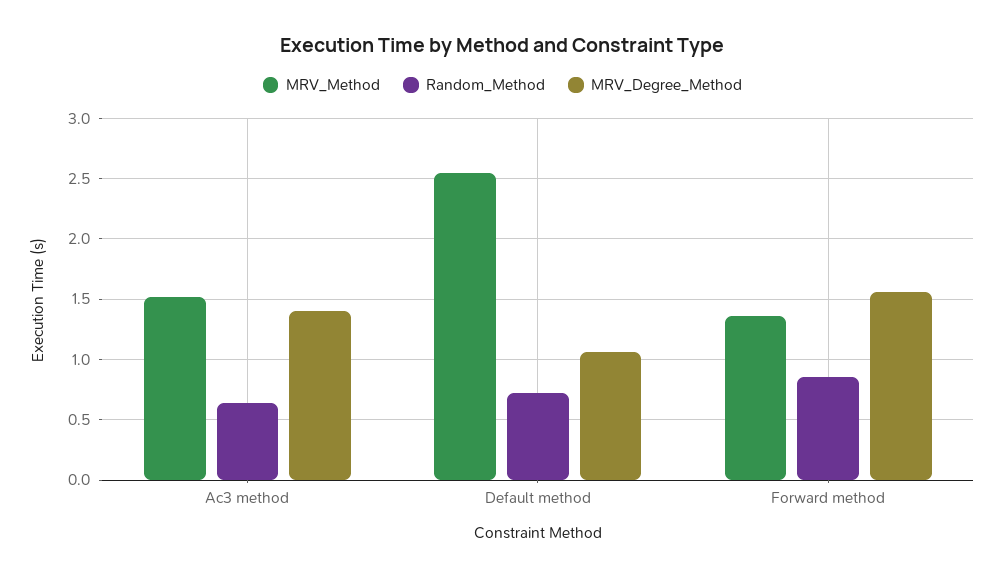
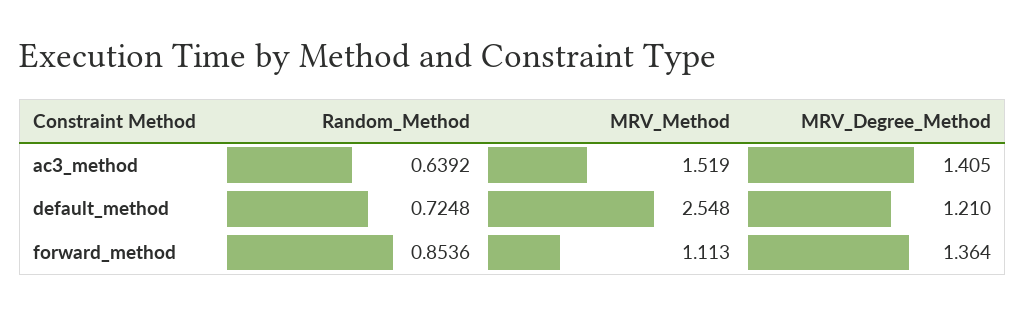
MRV_Degree_Method, Default method: 1.05 -> 1.21
MRV_Method, Forward method: 1.35 -> 1.113
MRV_Degree_Method, Forward method: 1.55 -> 1.364

